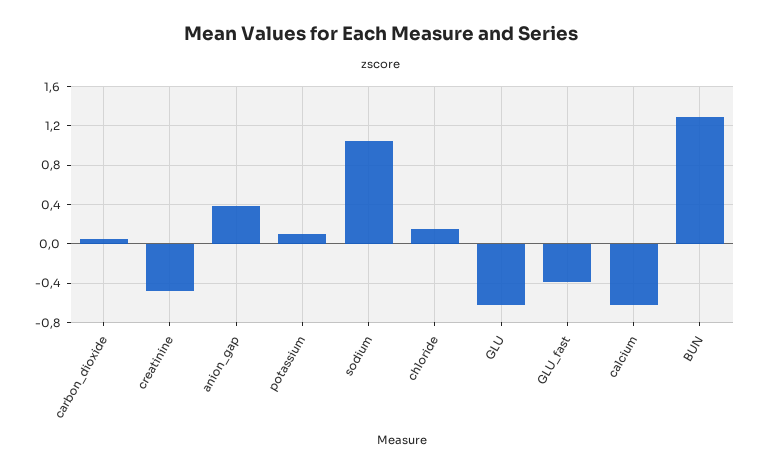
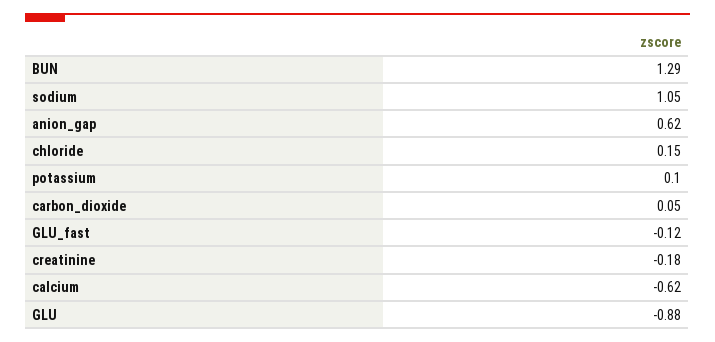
creatinine: -0.5 -> -0.18
anion_gap: 0.4 -> 0.62
GLU: -0.6 -> -0.88
GLU_fast: -0.4 -> -0.12

